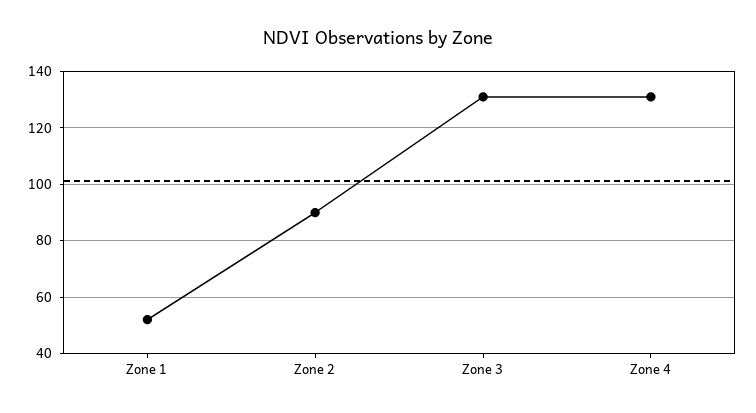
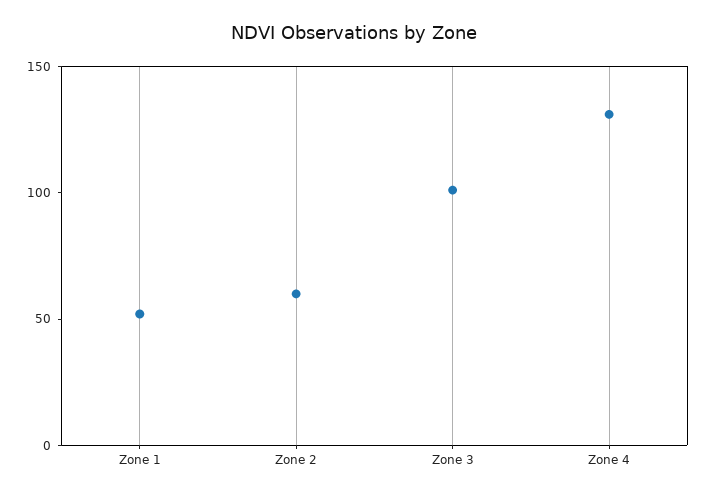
Zone 2: 90 -> 60
Zone 3: 130 -> 100

